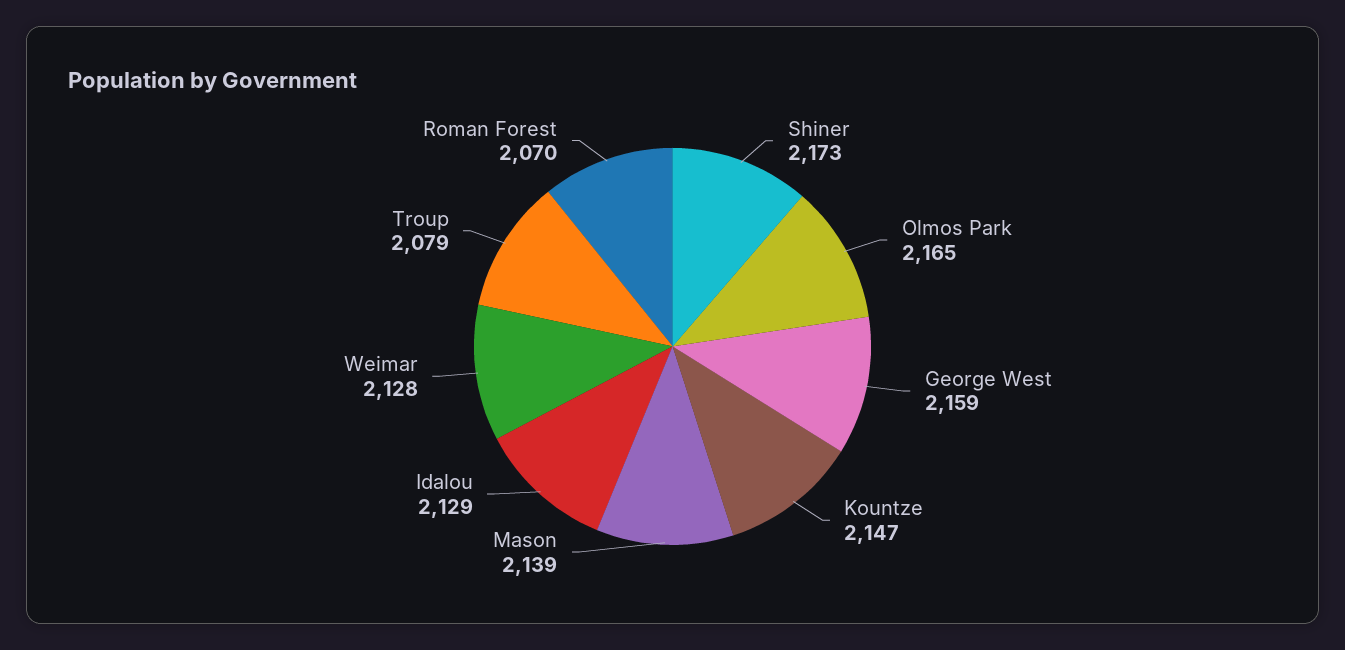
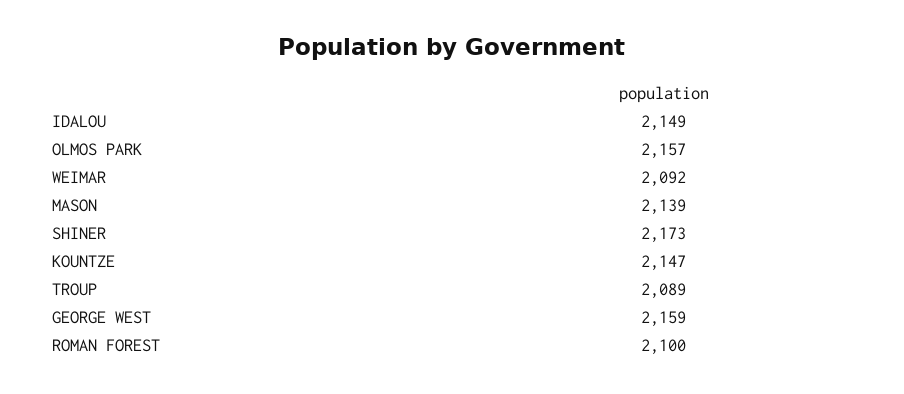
Olmos Park: 2165 -> 2157
Idalou: 2129 -> 2149
Weimar: 2128 -> 2092
Troup: 2079 -> 2089
Roman Forest: 2070 -> 2100

